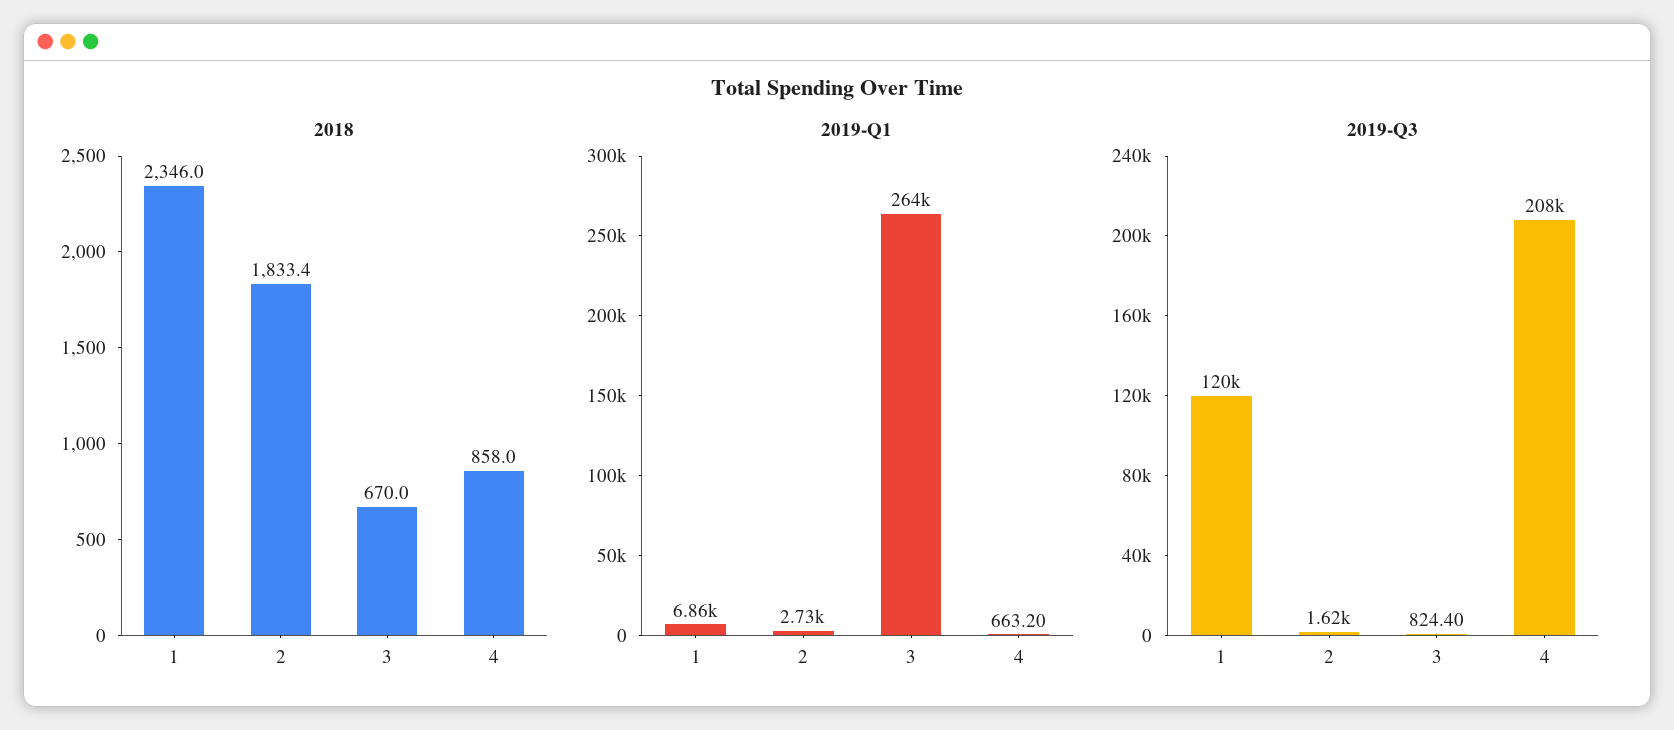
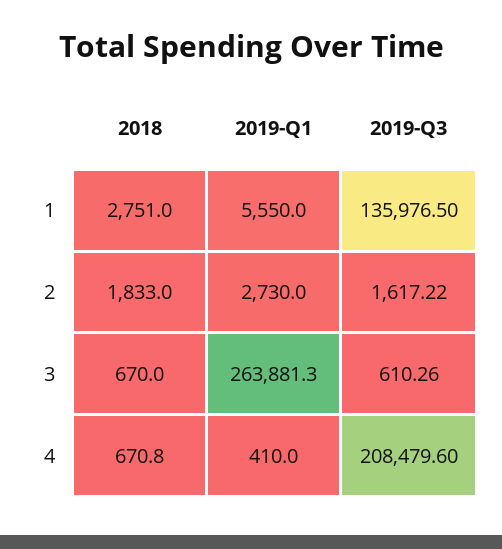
2018, 1: 2346 -> 2751
2018, 2: 1833.4 -> 1833
2018, 4: 858 -> 670.8
2019-Q1, 1: 6860 -> 5550
2019-Q1, 4: 663.2 -> 410
2019-Q3, 1: 120000 -> 135976.5
2019-Q3, 3: 824.4 -> 610.26

